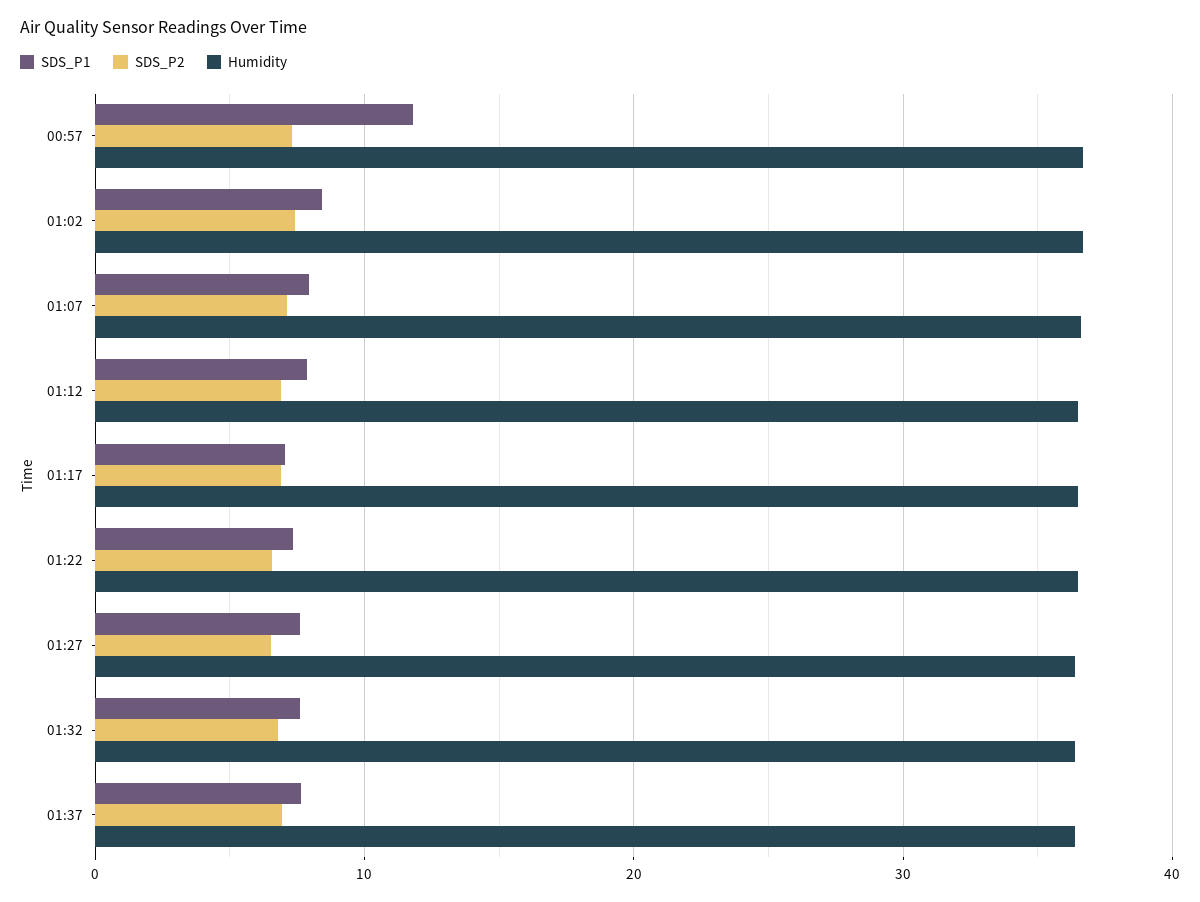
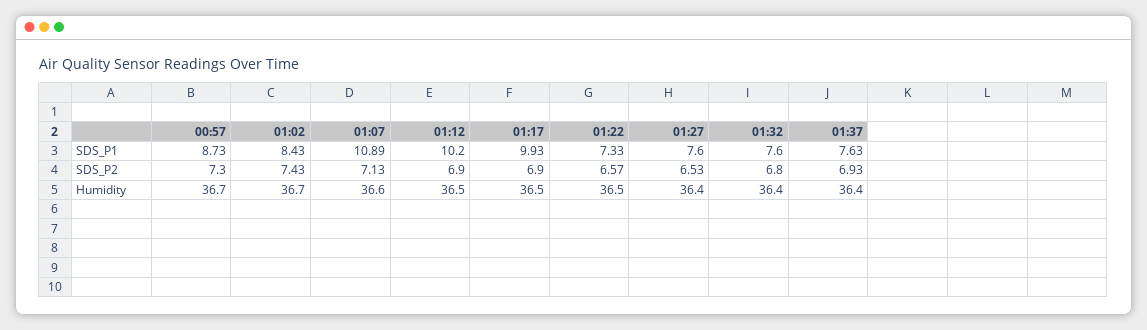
SDS_P1, 00:57: 12 -> 8.73
SDS_P1, 01:07: 8 -> 10.89
SDS_P1, 01:12: 8 -> 10.2
SDS_P1, 01:17: 7 -> 9.93

